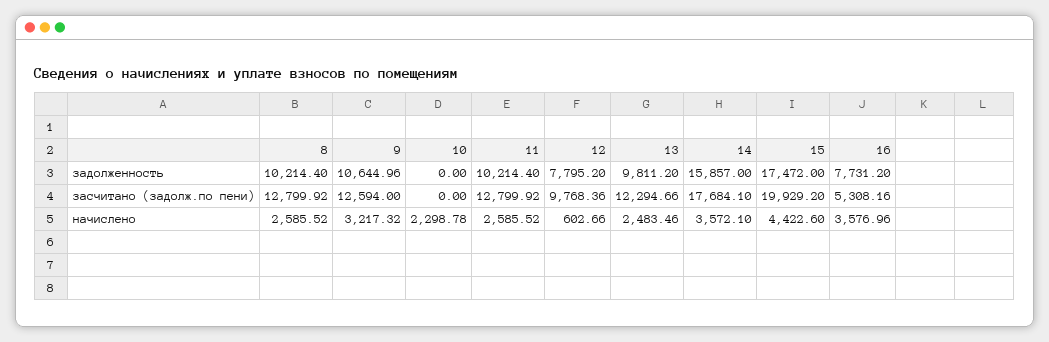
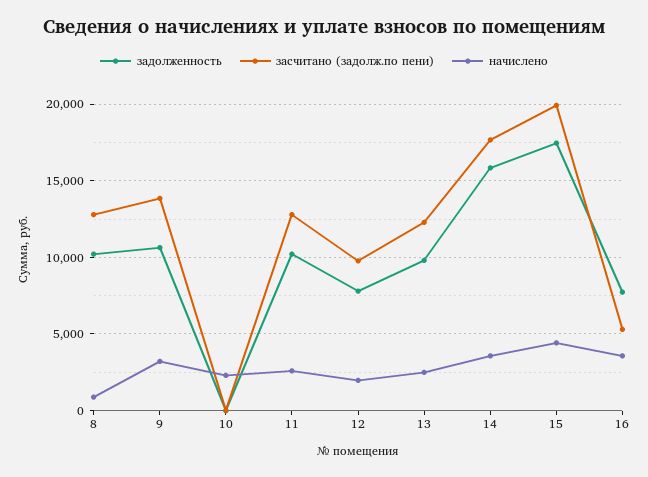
засчитано (задолж.по пени), 9: 12594 -> 14000
начислено, 8: 2585.52 -> 1000
начислено, 12: 602.66 -> 2000

